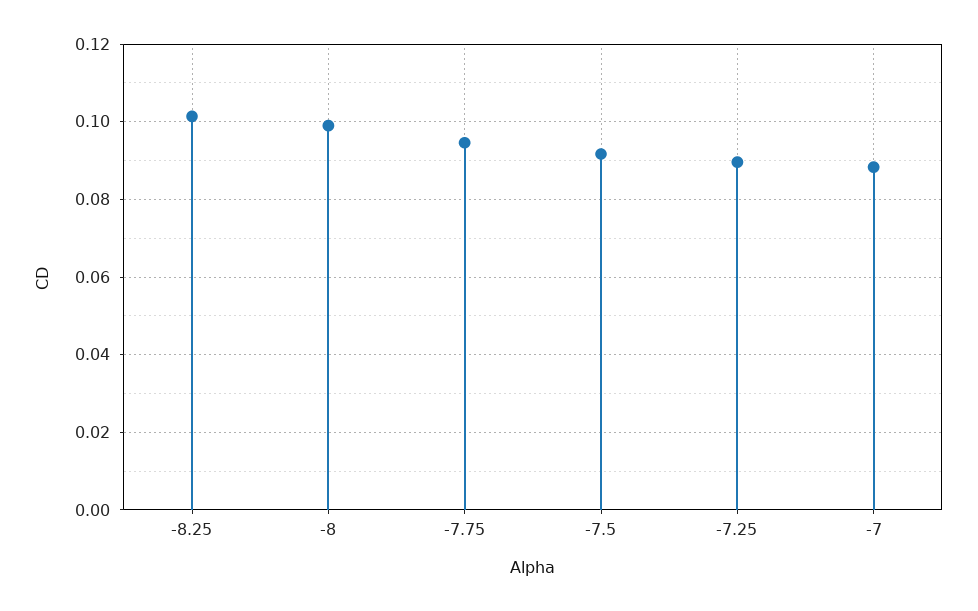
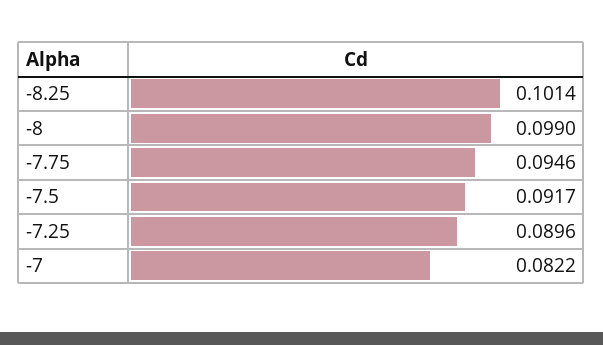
-7: 0.088 -> 0.0822

